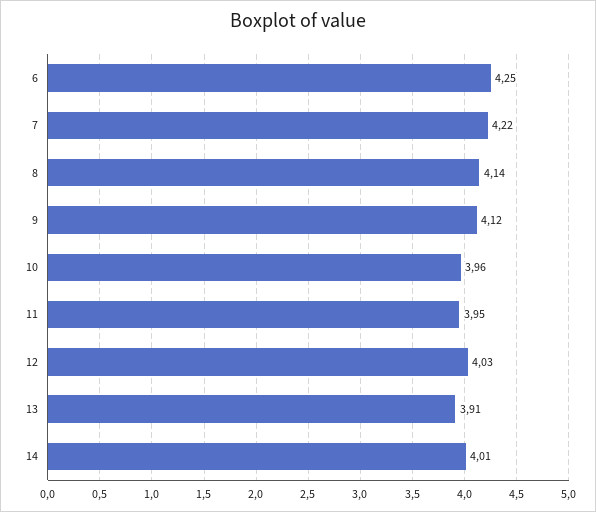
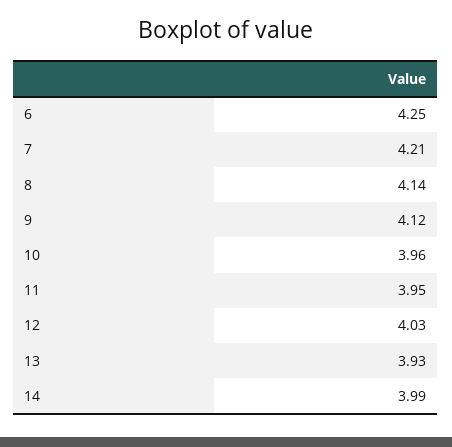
7: 4.22 -> 4.21
13: 3.91 -> 3.93
14: 4.01 -> 3.99

